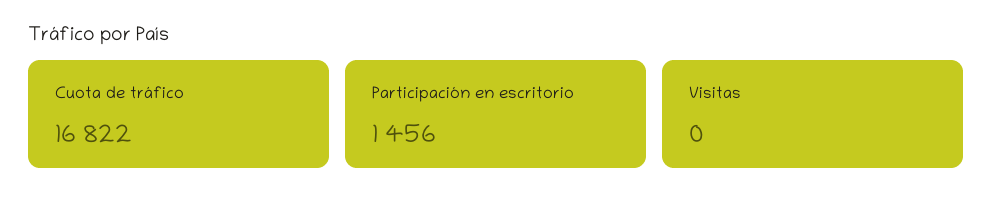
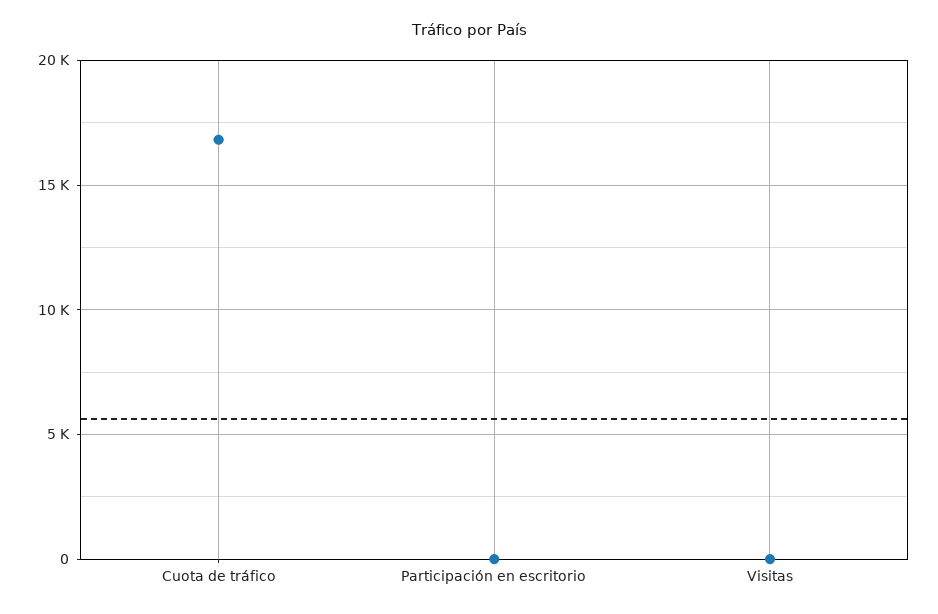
Participación en escritorio: 1456 -> 0

